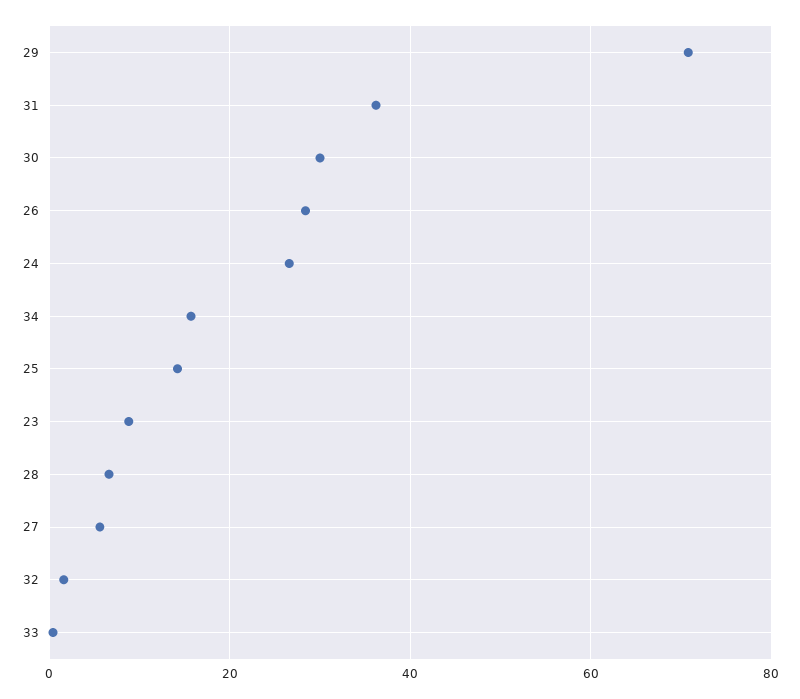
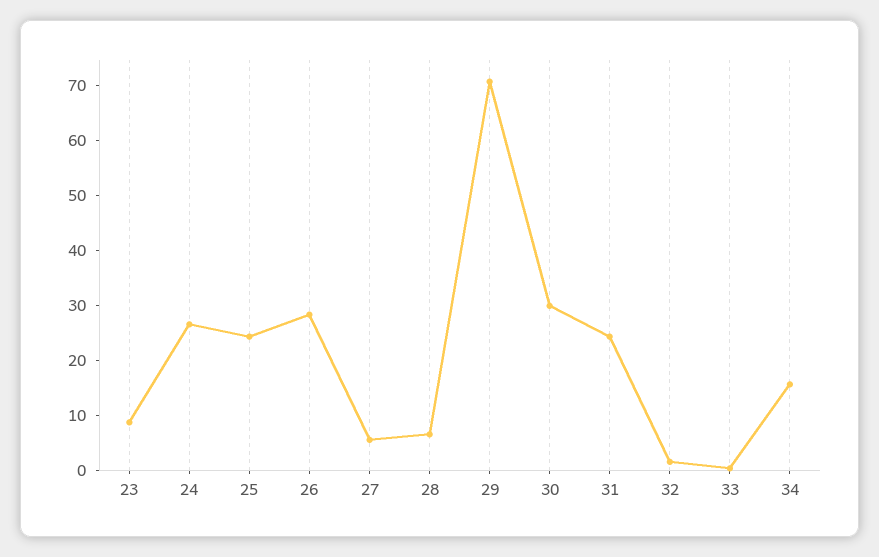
31: 36 -> 24
25: 14 -> 24

